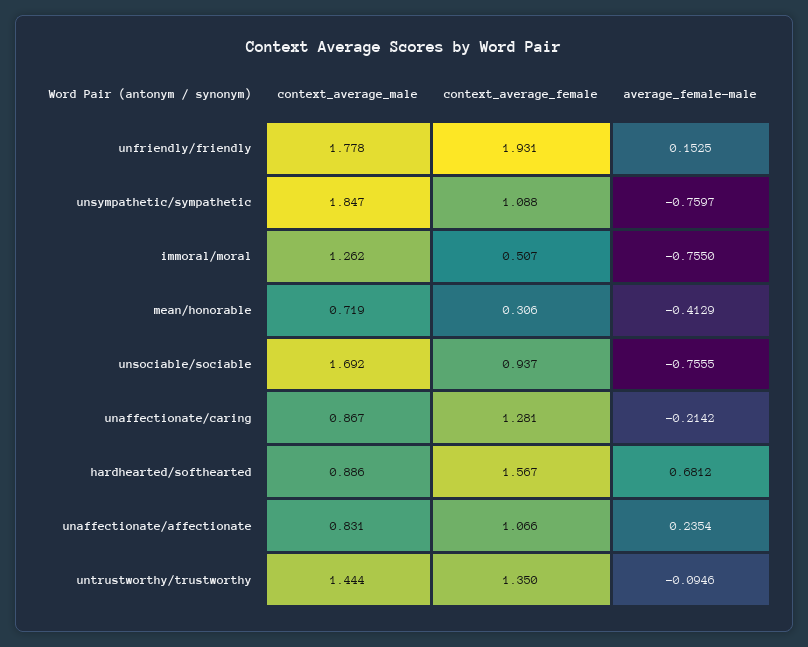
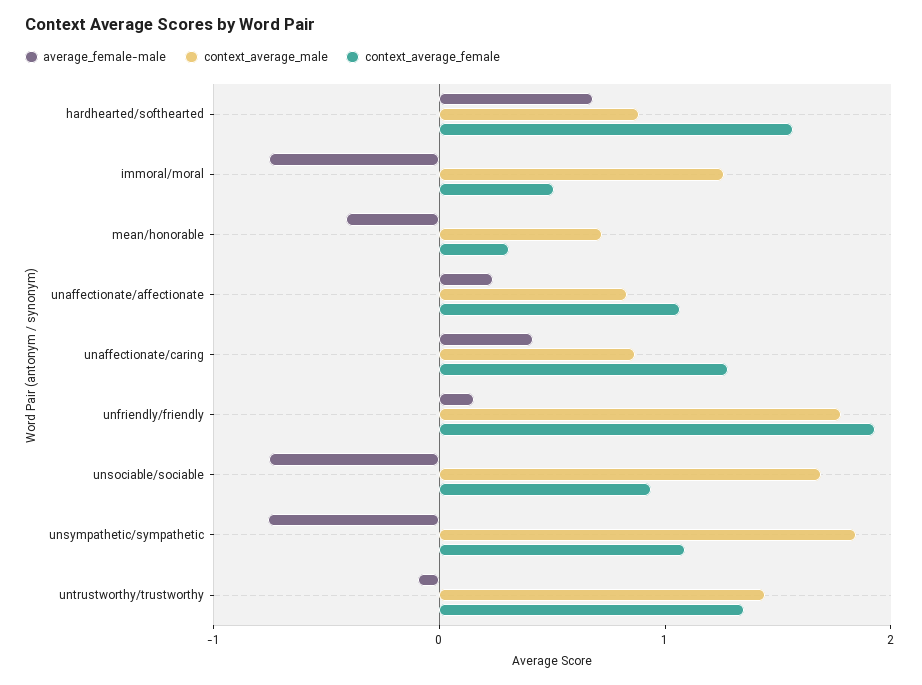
average_female-male, unaffectionate/caring: -0.2142 -> 0.4

